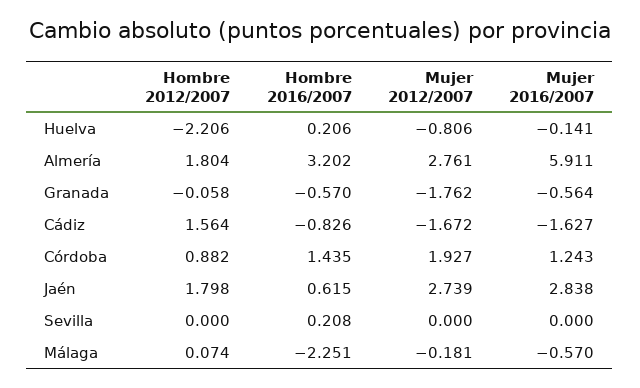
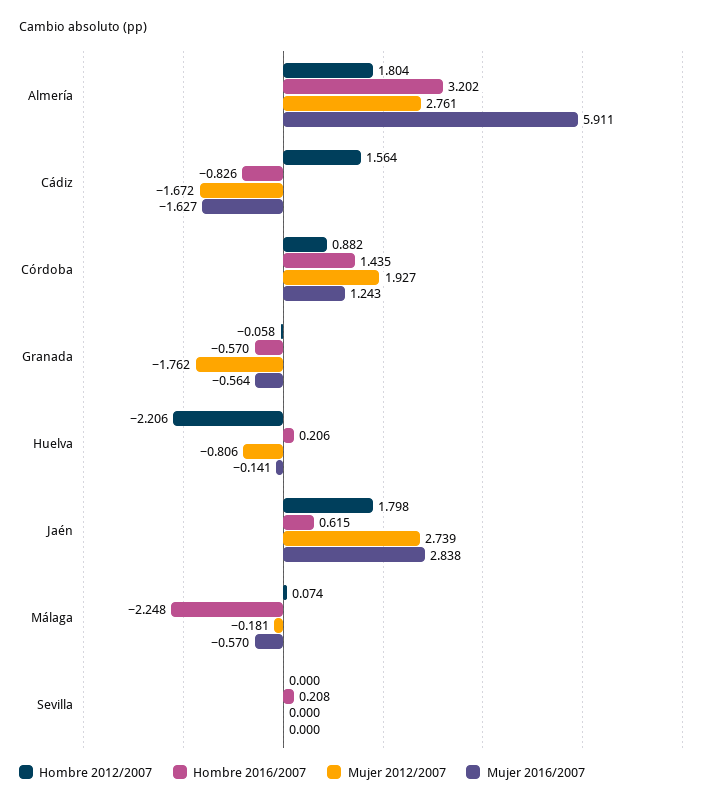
Hombre 2016/2007, Málaga: -2.251 -> -2.248

